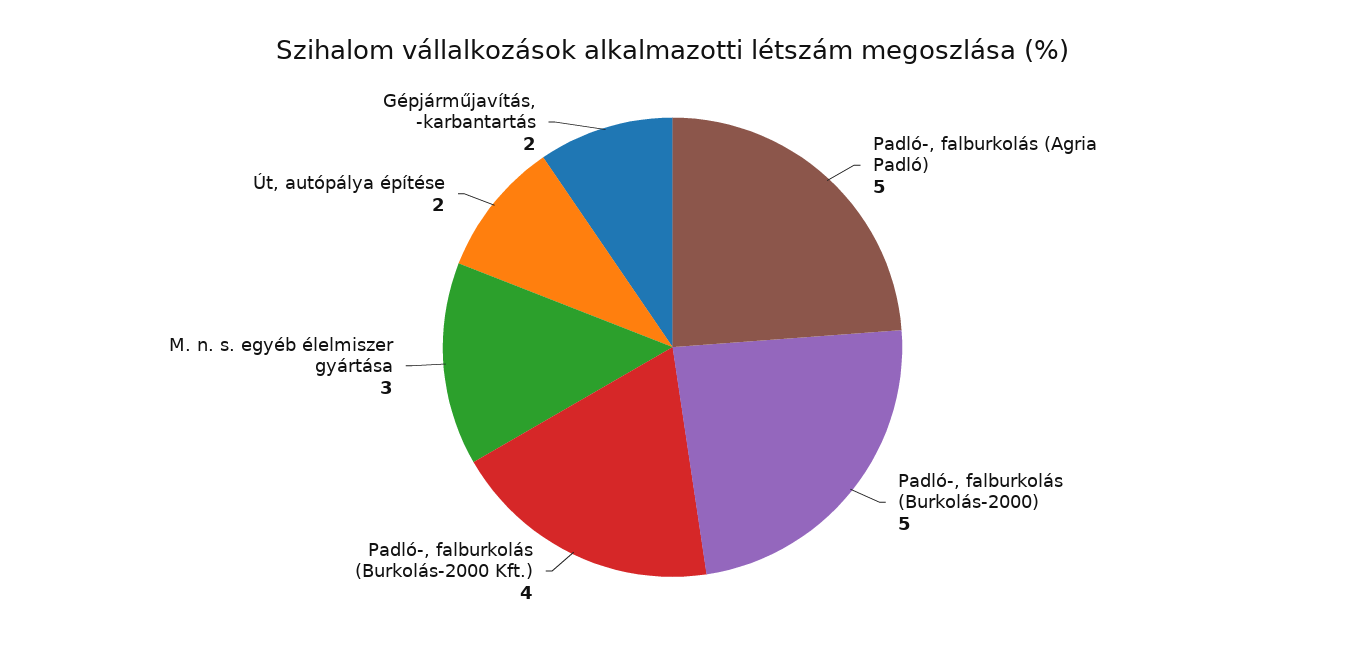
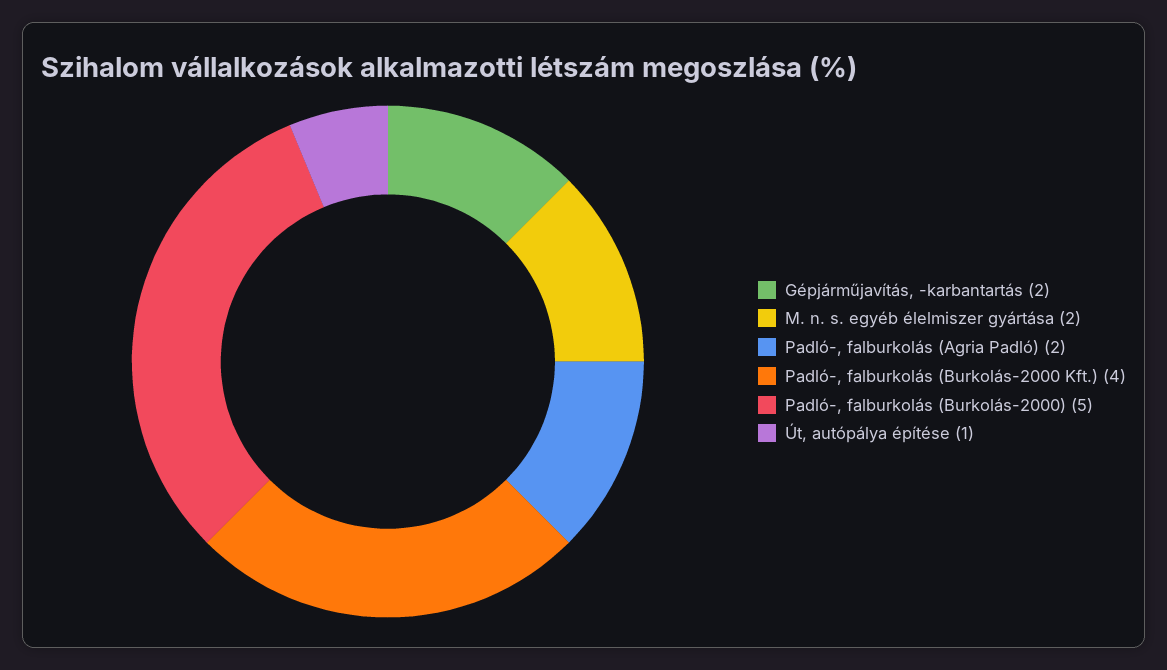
Padló-, falburkolás (Agria Padló): 5 -> 2
M. n. s. egyéb élelmiszer gyártása: 3 -> 2
Út, autópálya építése: 2 -> 1

